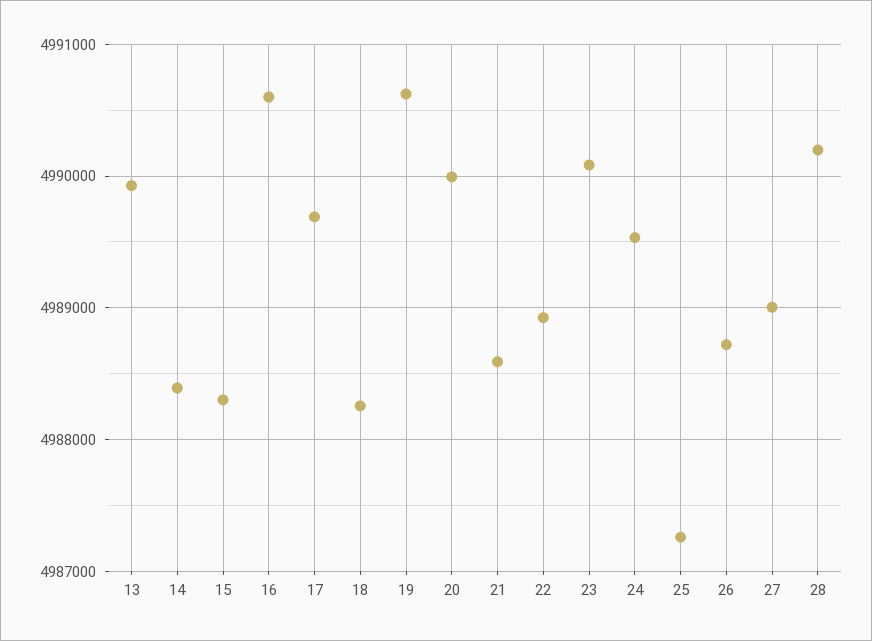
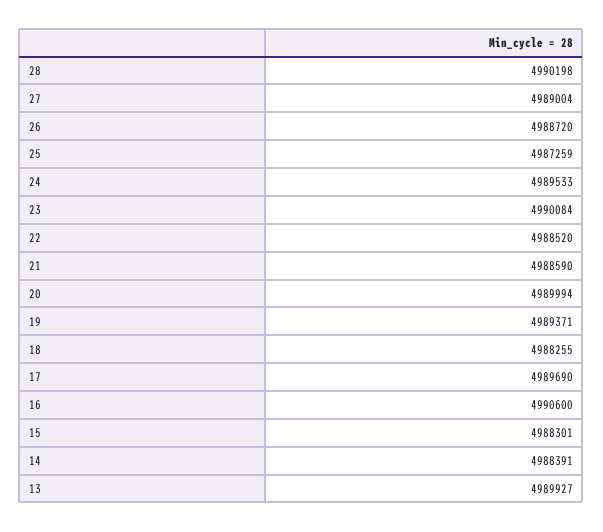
19: 4990600 -> 4989371
22: 4988900 -> 4988520

